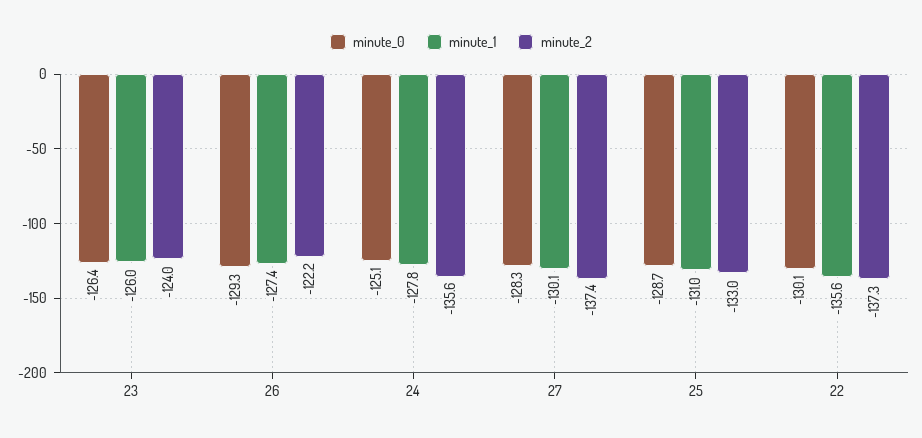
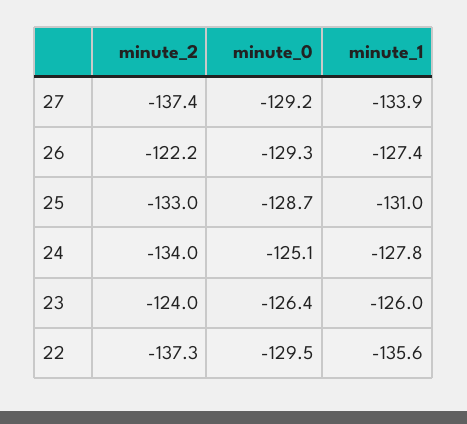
minute_2, 24: -135.6 -> -134
minute_0, 27: -128.3 -> -129.2
minute_1, 27: -130.1 -> -133.9
minute_0, 22: -130.1 -> -129.5

